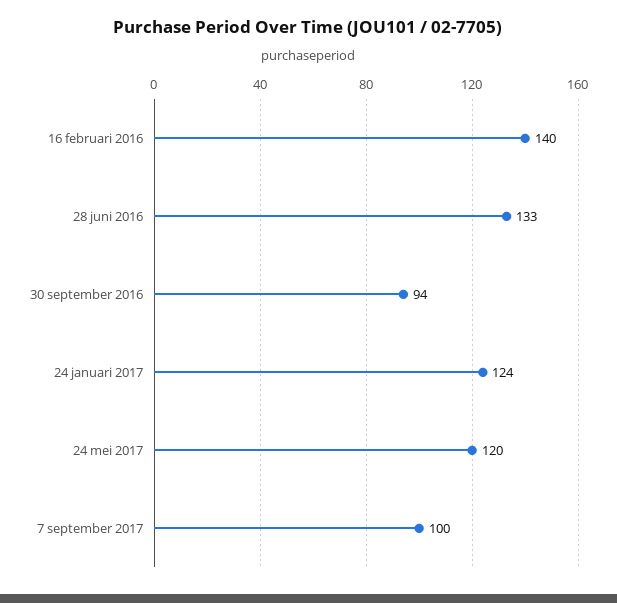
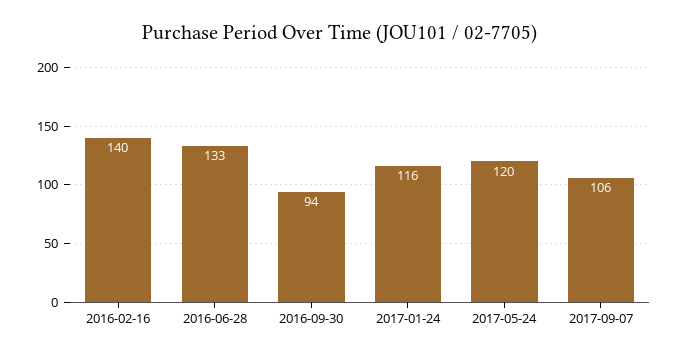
24 januari 2017: 124 -> 116
7 september 2017: 100 -> 106

